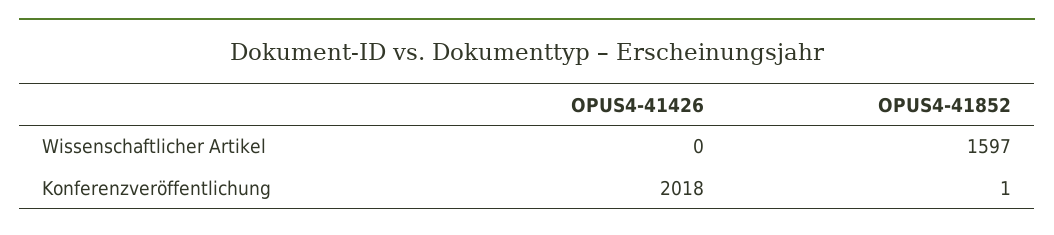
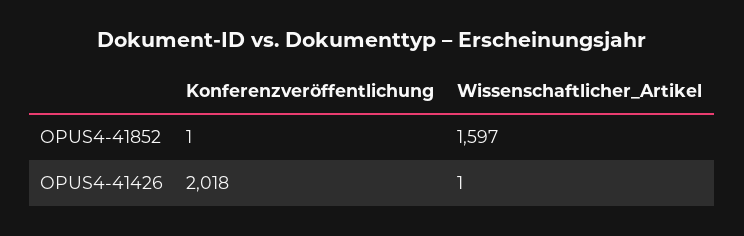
OPUS4-41426, Wissenschaftlicher Artikel: 0 -> 1

